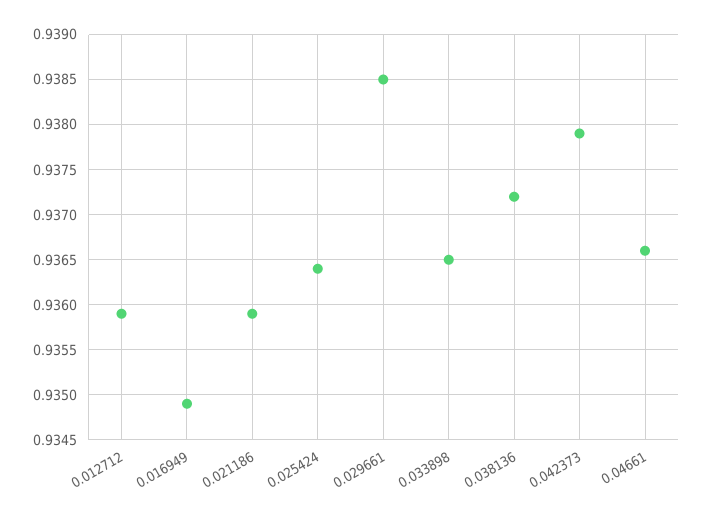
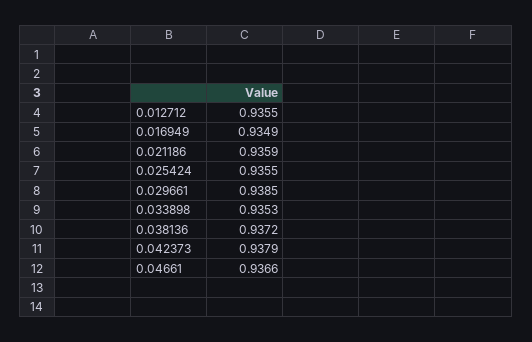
0.012712: 0.9359 -> 0.9355
0.025424: 0.9364 -> 0.9355
0.033898: 0.9365 -> 0.9353

